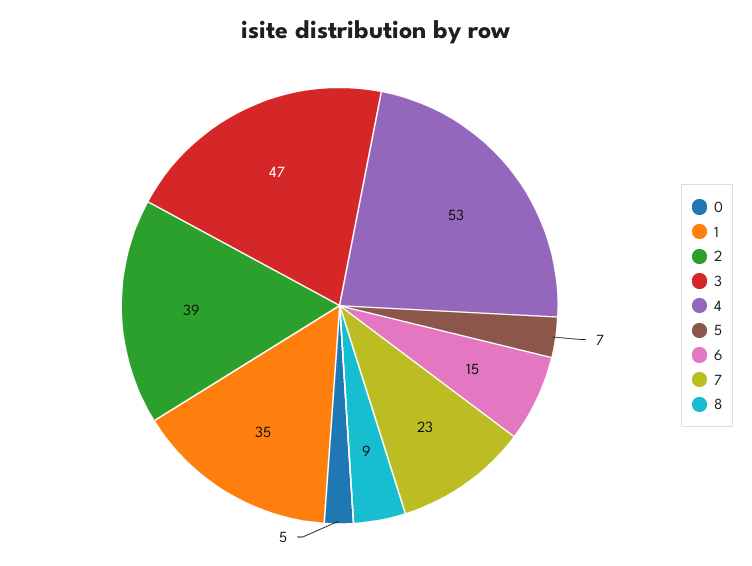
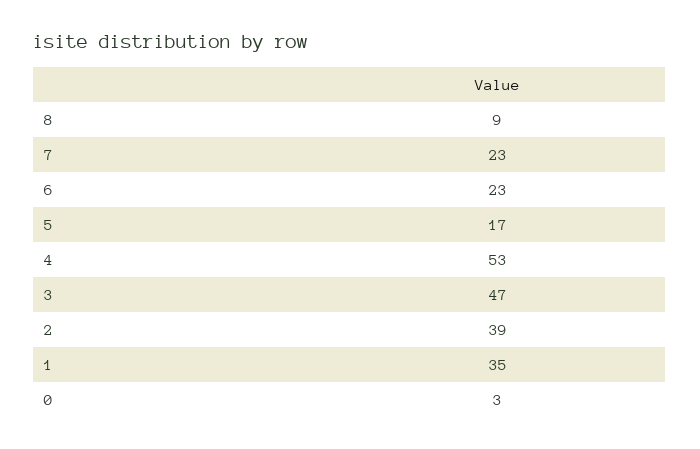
0: 5 -> 3
5: 7 -> 17
6: 15 -> 23

